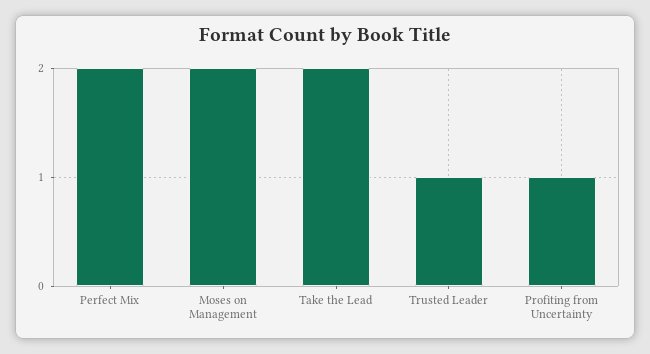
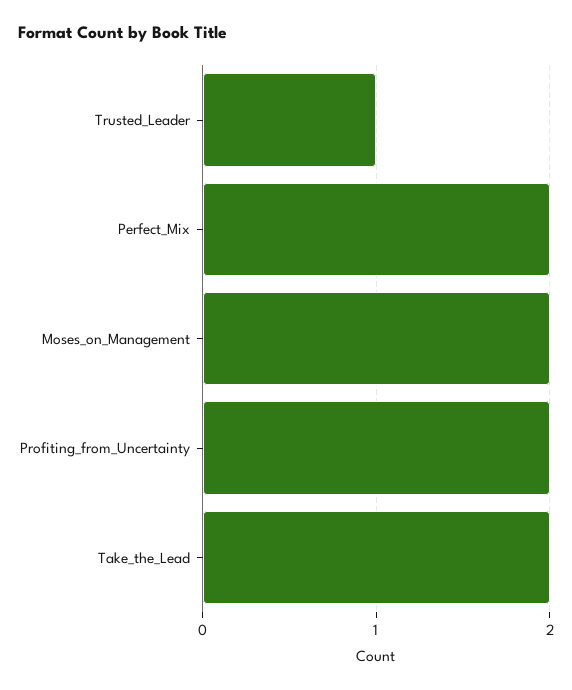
Profiting from Uncertainty: 1 -> 2

